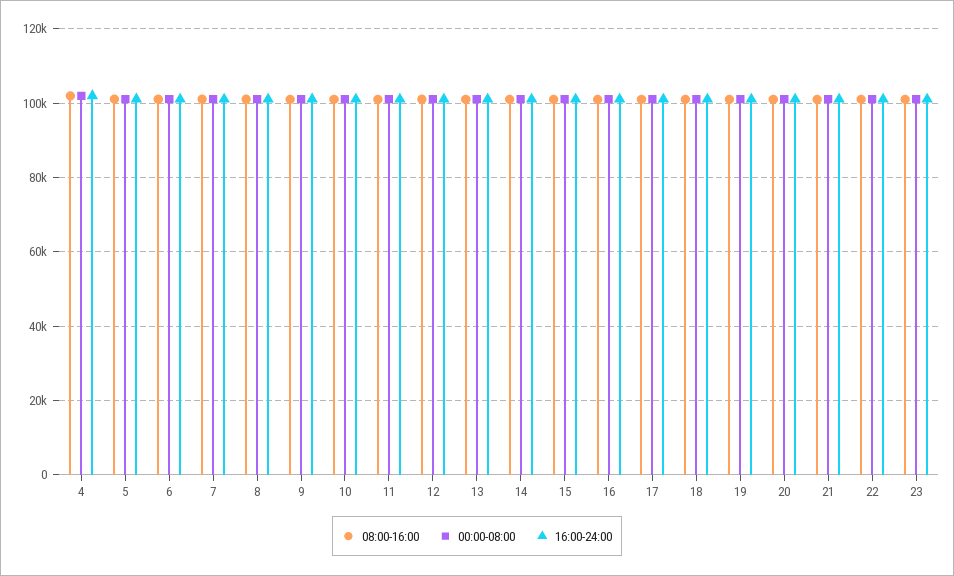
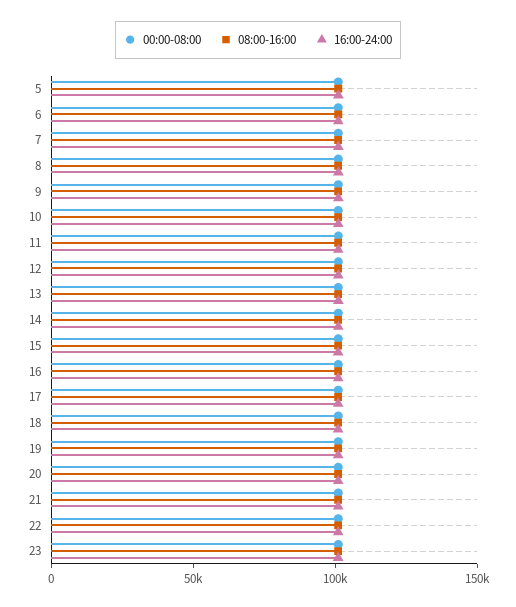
08:00-16:00, 4: 102000 -> none
00:00-08:00, 4: 102000 -> none
16:00-24:00, 4: 102000 -> none

